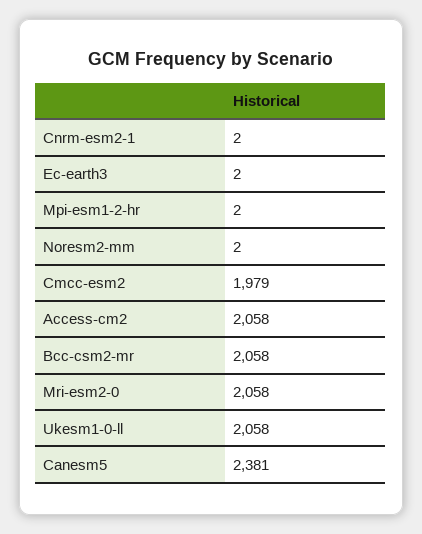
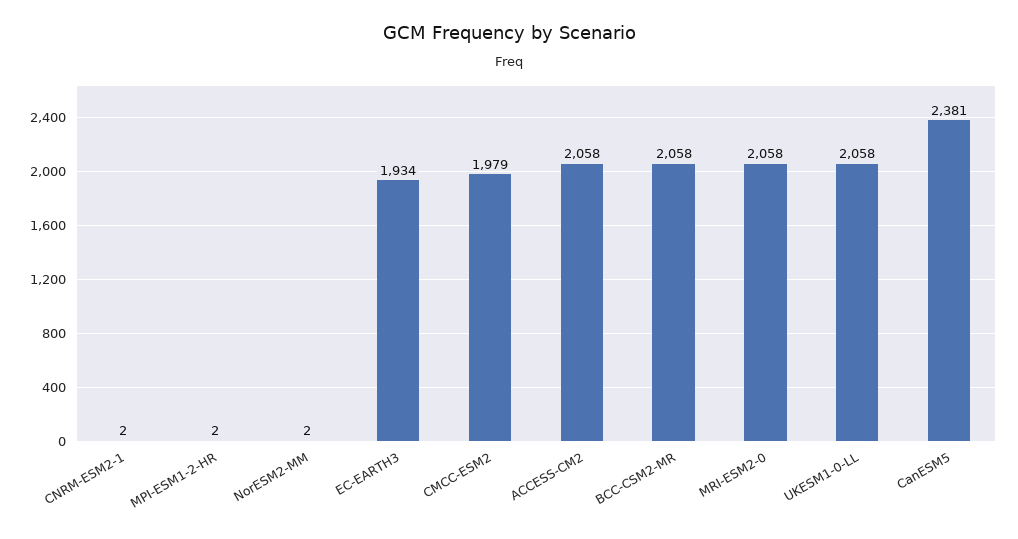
Ec-earth3: 2 -> 1934

